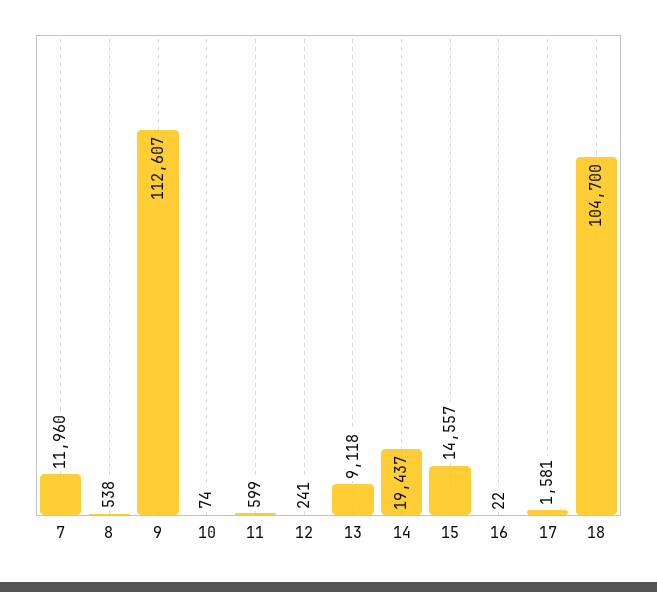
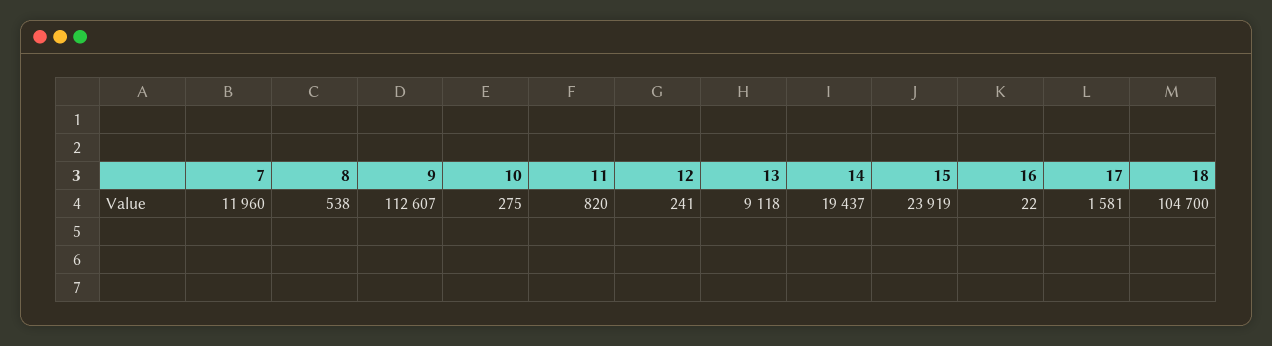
10: 74 -> 275
11: 599 -> 820
15: 14557 -> 23919

